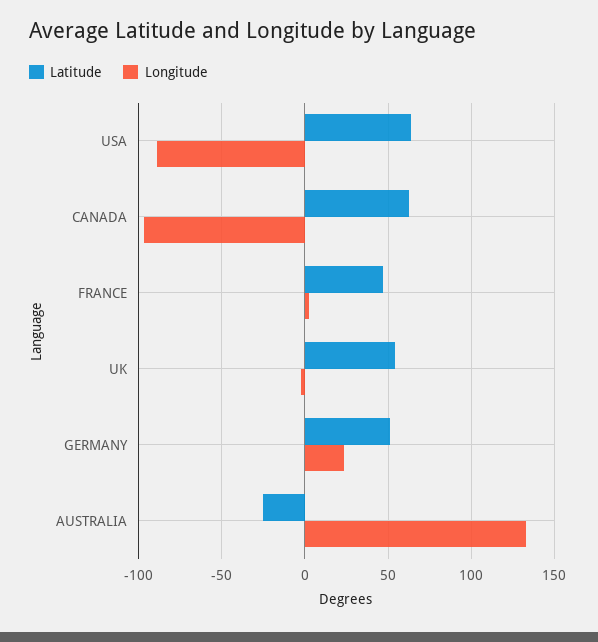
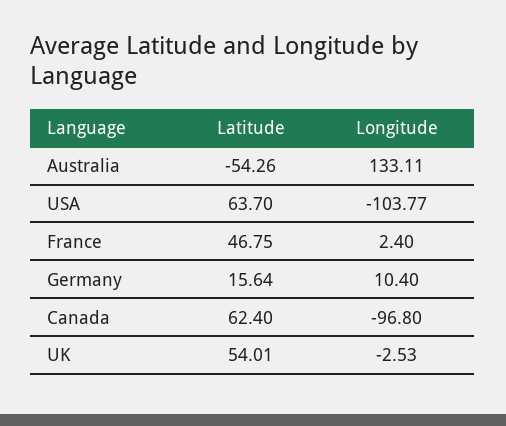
Longitude, USA: -90 -> -103.77
Latitude, GERMANY: 50 -> 15.64
Longitude, GERMANY: 25 -> 10.4
Latitude, AUSTRALIA: -25 -> -54.26

